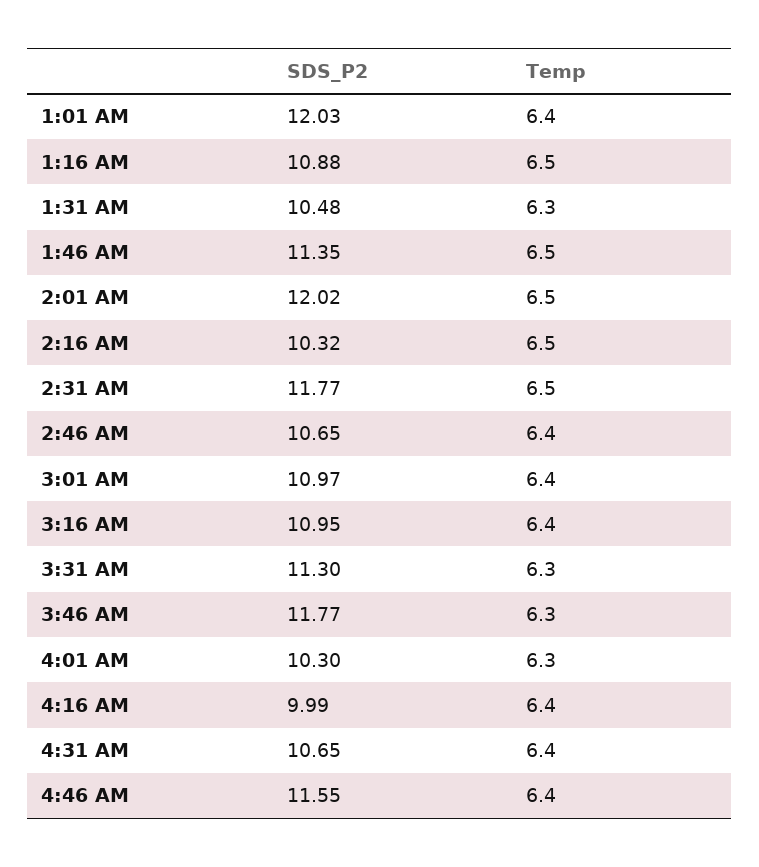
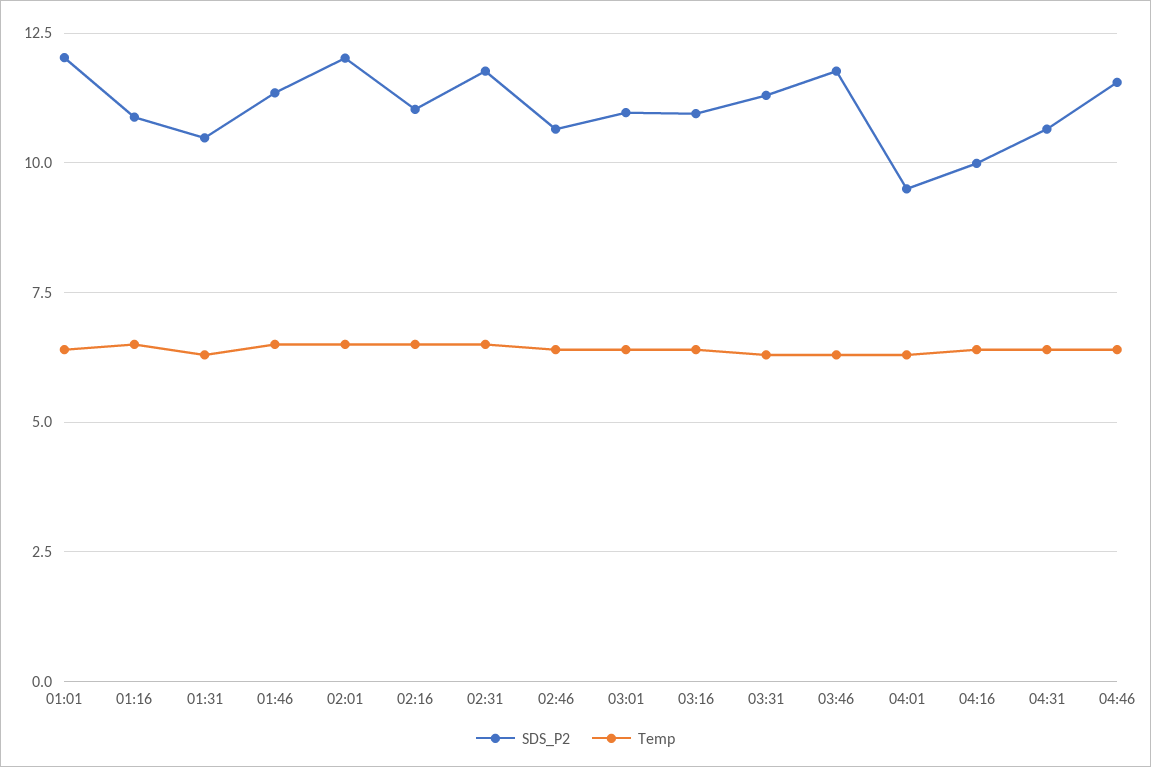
SDS_P2, 2:16 AM: 10.32 -> 11
SDS_P2, 4:01 AM: 10.3 -> 9.5

